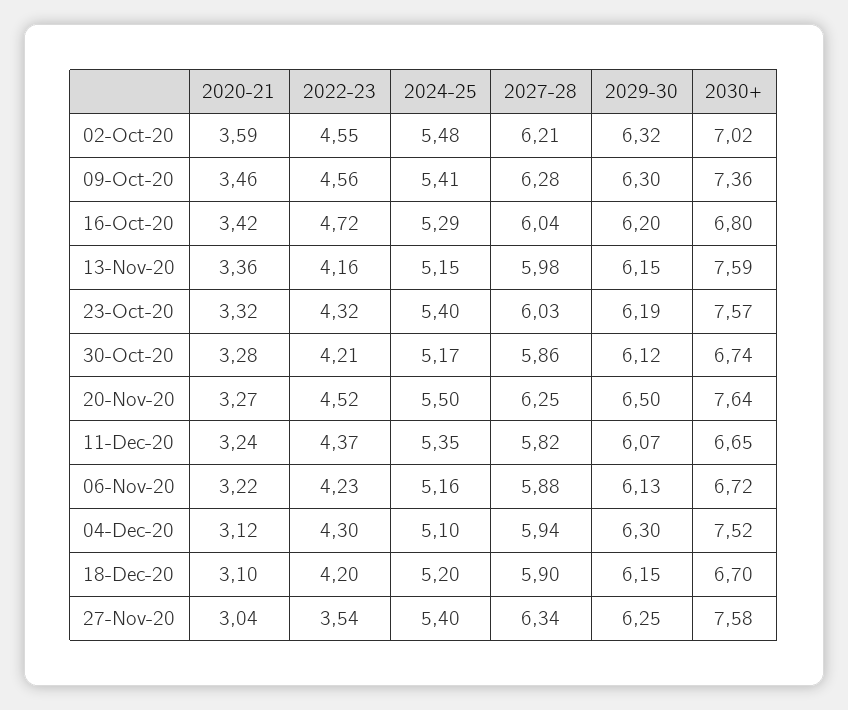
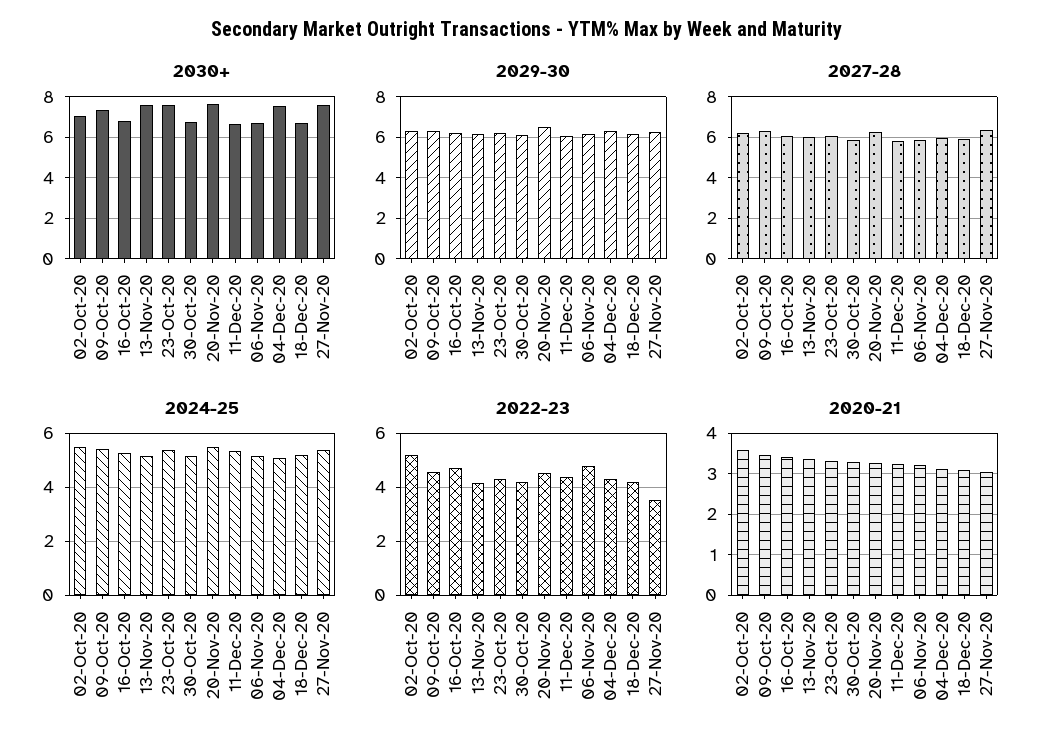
2022-23, 02-Oct-20: 4.55 -> 5.25
2022-23, 06-Nov-20: 4.23 -> 4.75

